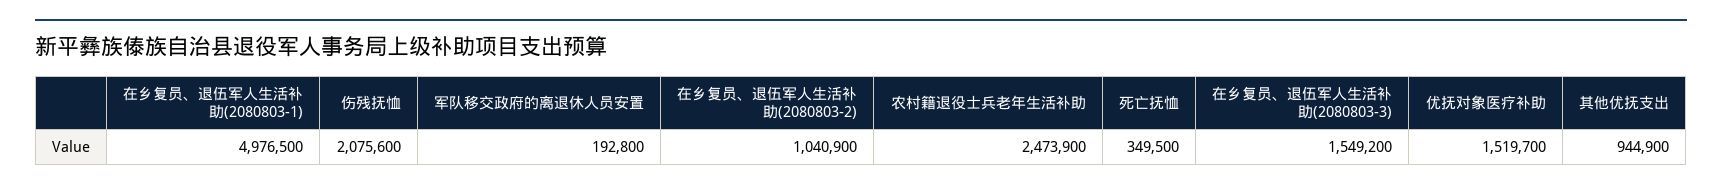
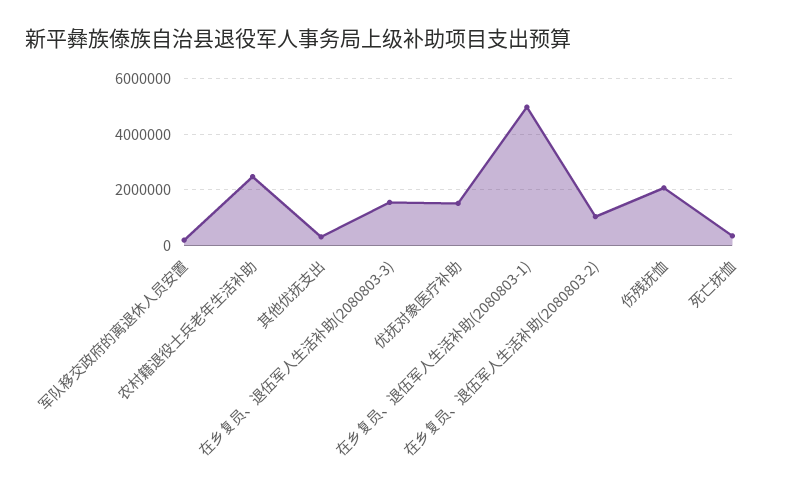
其他优抚支出: 944900 -> 250000

